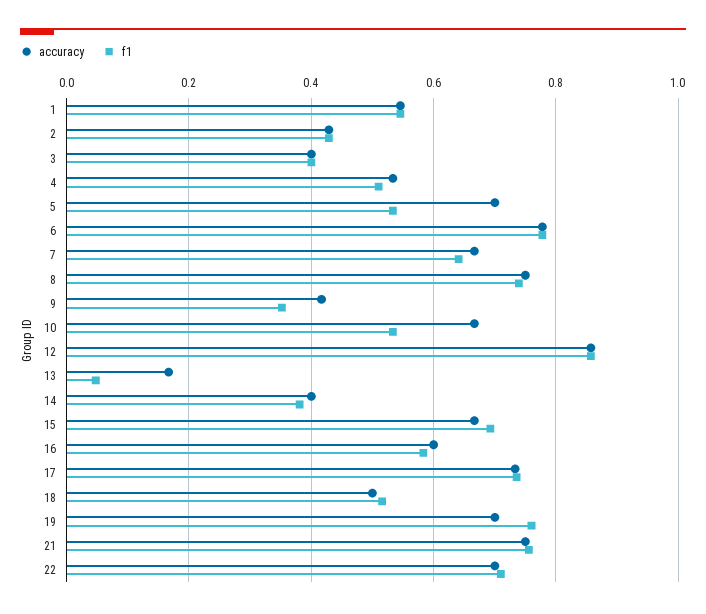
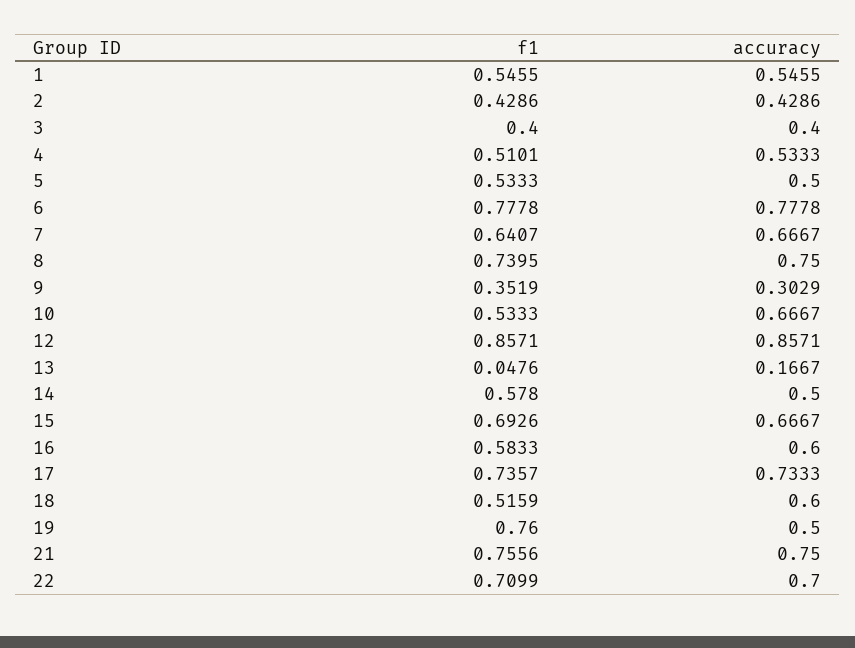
accuracy, 5: 0.7 -> 0.5
accuracy, 9: 0.42 -> 0.3029
accuracy, 14: 0.4 -> 0.5
f1, 14: 0.38 -> 0.578
accuracy, 18: 0.5 -> 0.6
accuracy, 19: 0.7 -> 0.5

